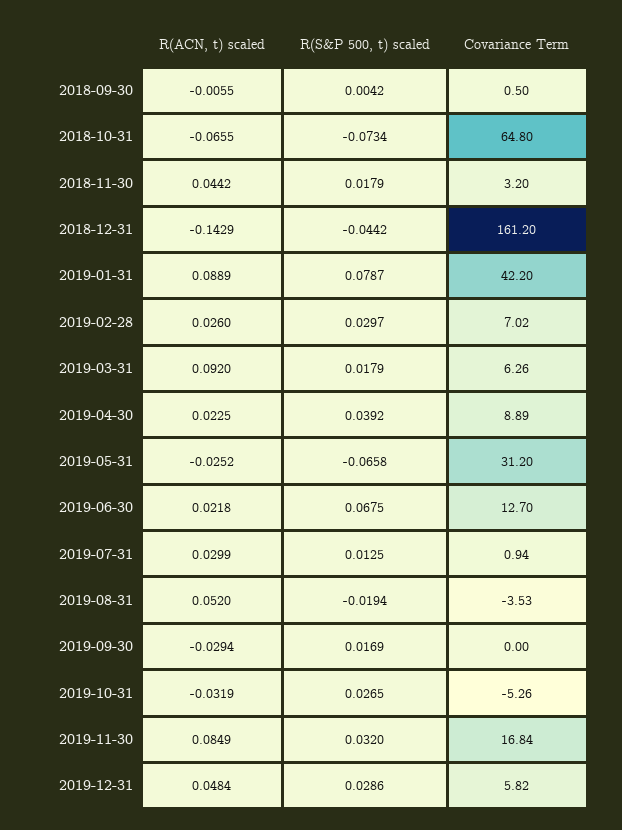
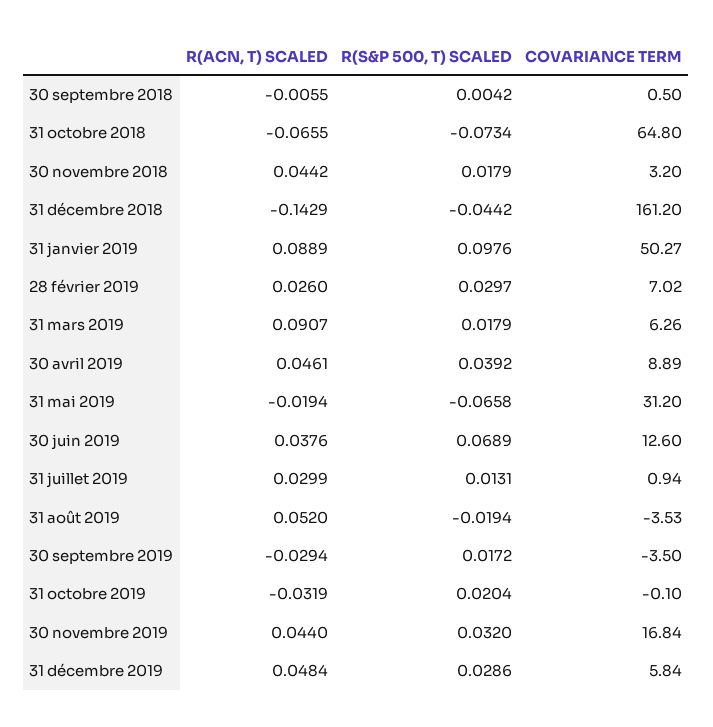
R(S&P 500, t) scaled, 2019-01-31: 0.0787 -> 0.0976
Covariance Term, 2019-01-31: 42.2 -> 50.27
R(ACN, t) scaled, 2019-03-31: 0.092 -> 0.0907
R(ACN, t) scaled, 2019-04-30: 0.0225 -> 0.0461
R(ACN, t) scaled, 2019-05-31: -0.0252 -> -0.0194
R(ACN, t) scaled, 2019-06-30: 0.0218 -> 0.0376
R(S&P 500, t) scaled, 2019-06-30: 0.0675 -> 0.0689
Covariance Term, 2019-06-30: 12.7 -> 12.6
R(S&P 500, t) scaled, 2019-07-31: 0.0125 -> 0.0131
R(S&P 500, t) scaled, 2019-09-30: 0.0169 -> 0.0172
Covariance Term, 2019-09-30: 0 -> -3.5
R(S&P 500, t) scaled, 2019-10-31: 0.0265 -> 0.0204
Covariance Term, 2019-10-31: -5.26 -> -0.1
R(ACN, t) scaled, 2019-11-30: 0.0849 -> 0.044
Covariance Term, 2019-12-31: 5.82 -> 5.84

